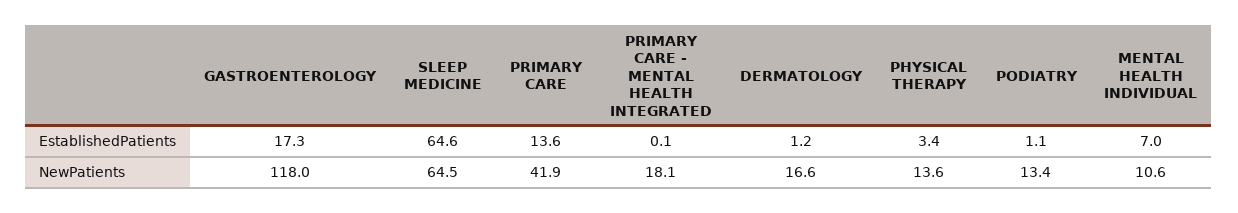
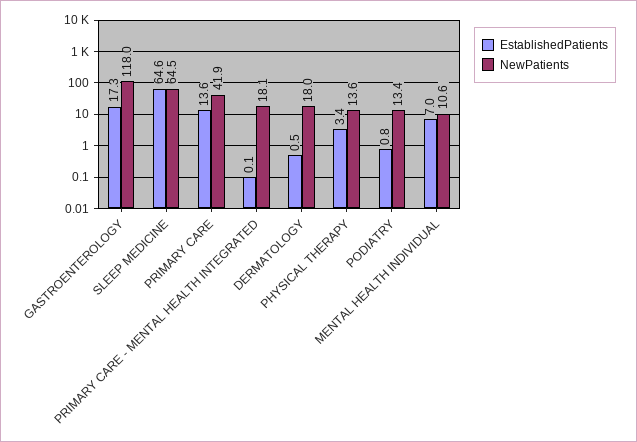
EstablishedPatients, DERMATOLOGY: 1.2 -> 0.5
EstablishedPatients, PODIATRY: 1.1 -> 0.8
NewPatients, DERMATOLOGY: 16.6 -> 18

